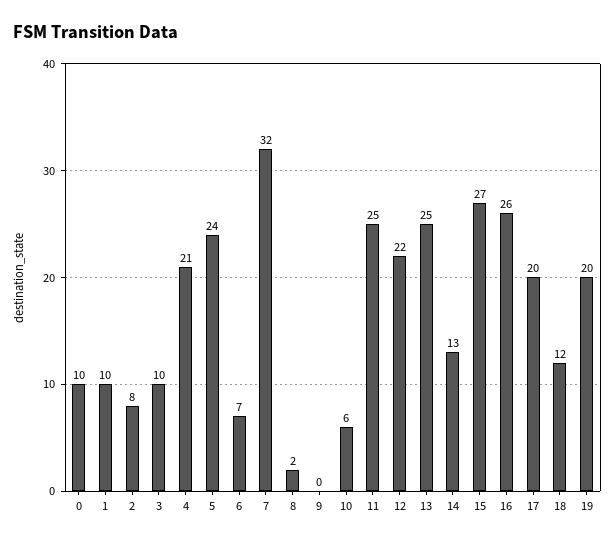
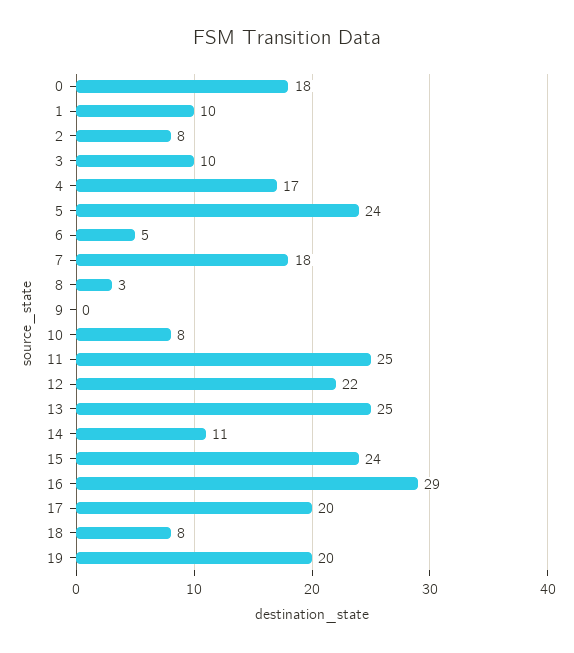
0: 10 -> 18
4: 21 -> 17
6: 7 -> 5
7: 32 -> 18
8: 2 -> 3
10: 6 -> 8
14: 13 -> 11
15: 27 -> 24
16: 26 -> 29
18: 12 -> 8

